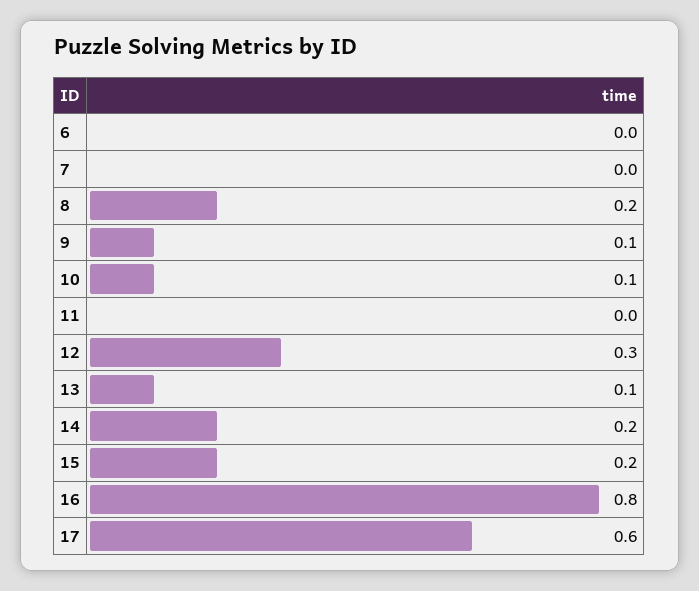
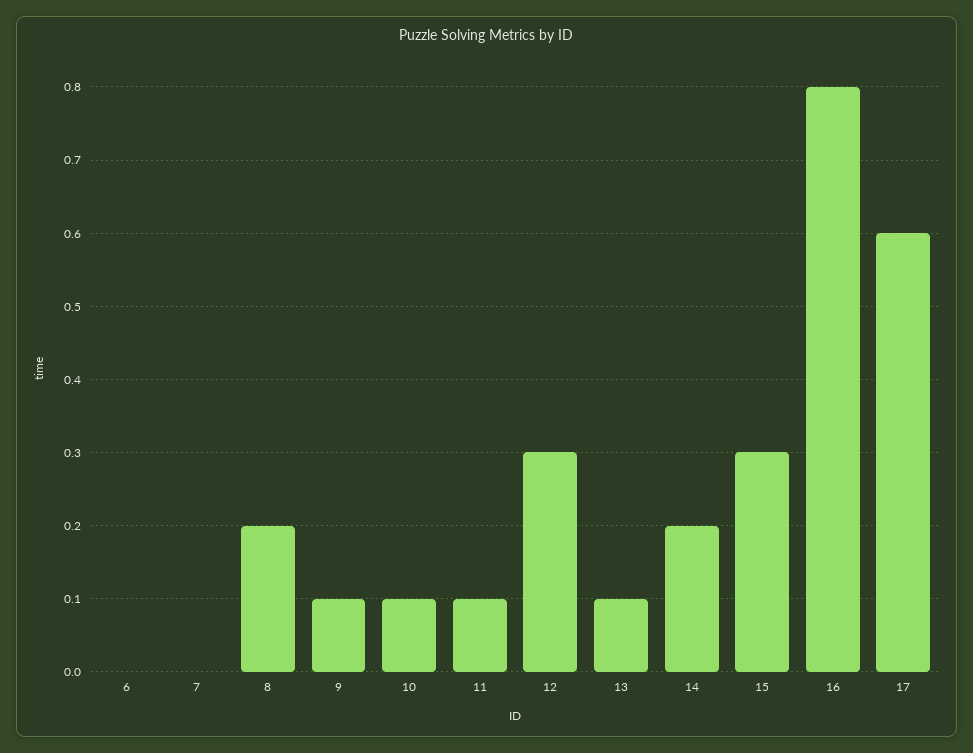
11: 0 -> 0.1
15: 0.2 -> 0.3

